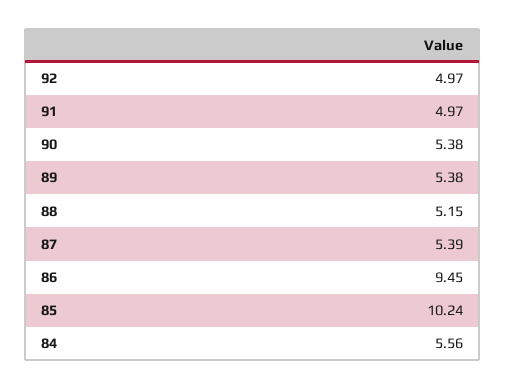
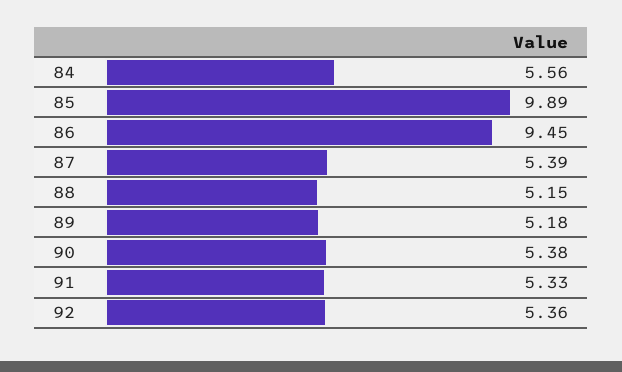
92: 4.97 -> 5.36
91: 4.97 -> 5.33
89: 5.38 -> 5.18
85: 10.24 -> 9.89

